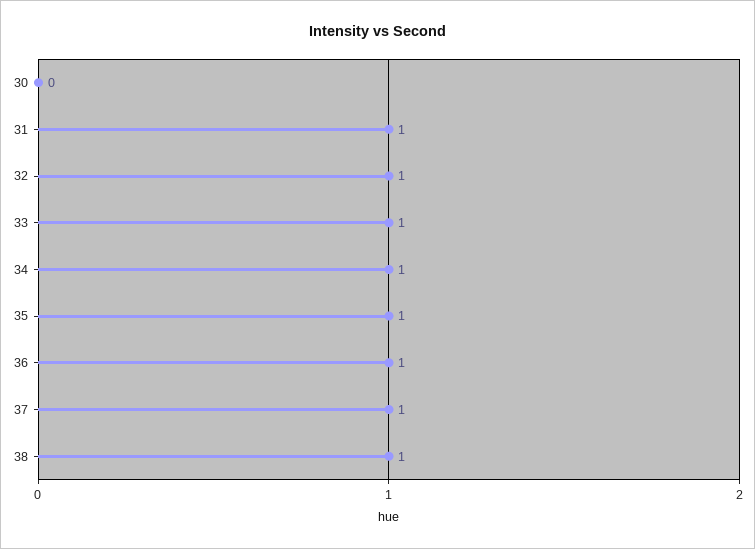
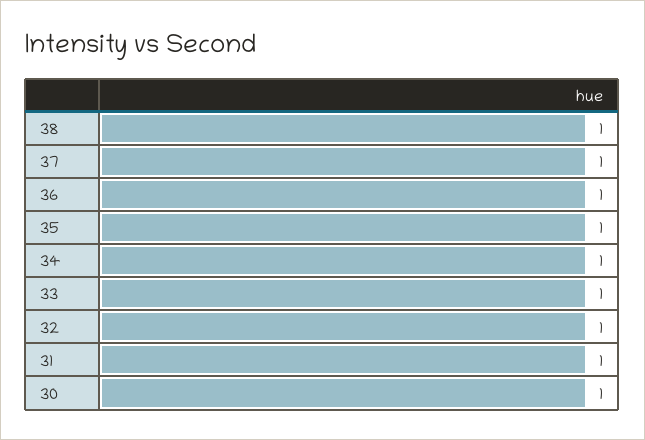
30: 0 -> 1

